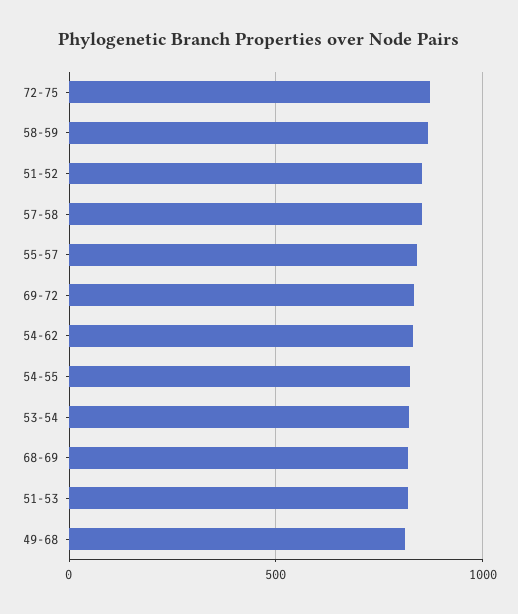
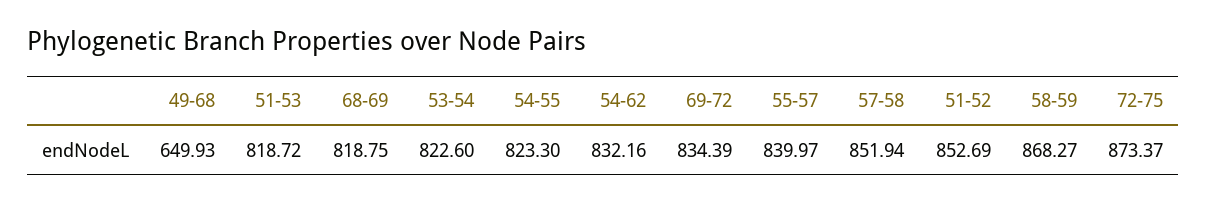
49-68: 800 -> 649.93

